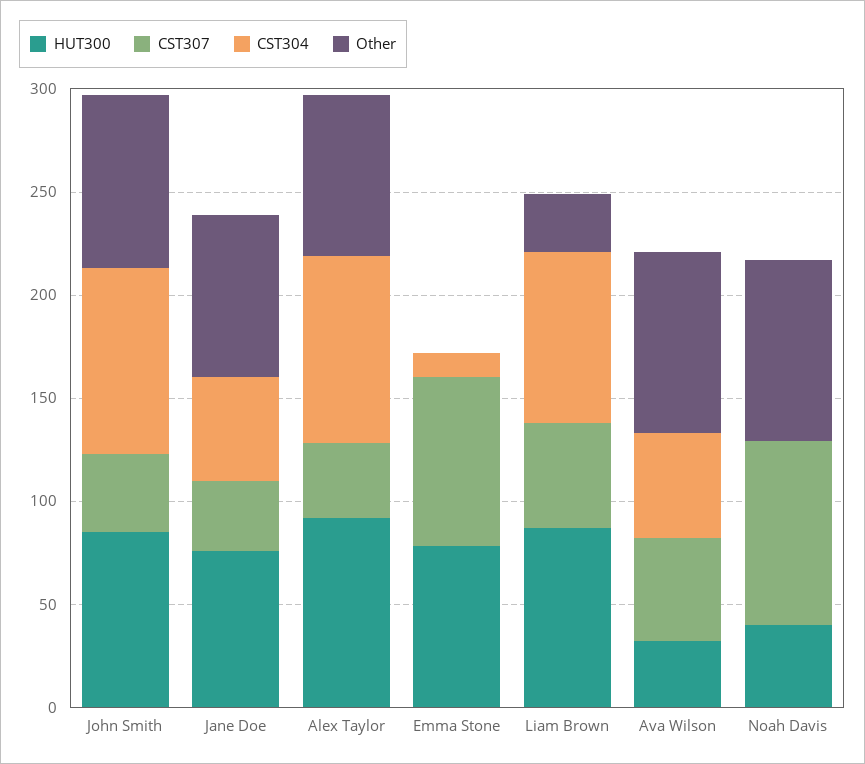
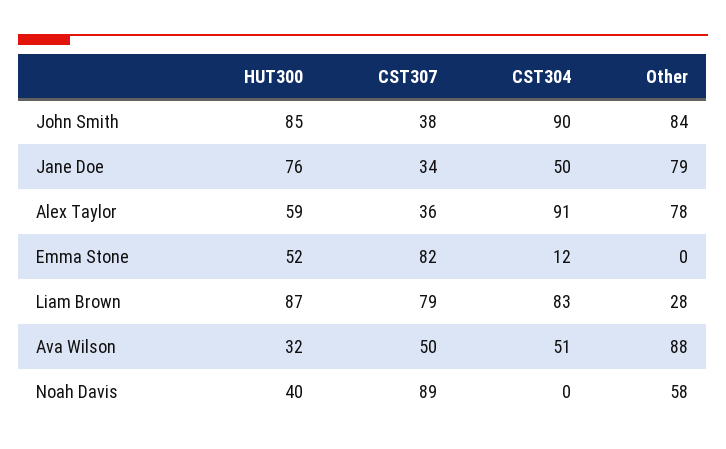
HUT300, Alex Taylor: 90 -> 59
HUT300, Emma Stone: 80 -> 52
CST307, Liam Brown: 50 -> 79
Other, Noah Davis: 90 -> 58

